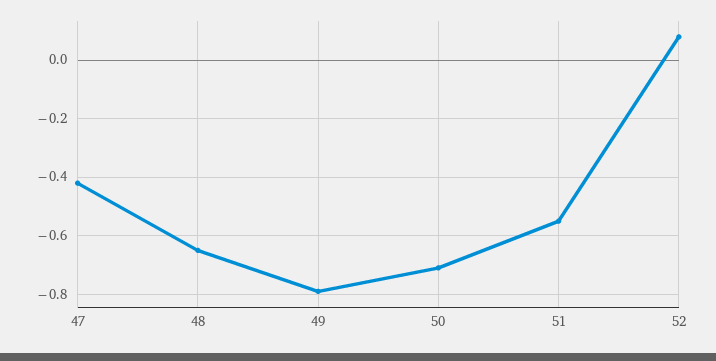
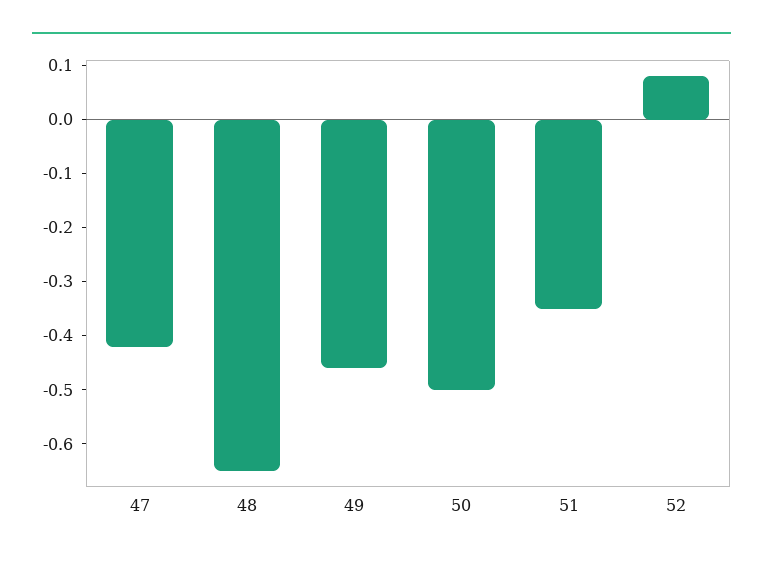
49: -0.8 -> -0.45
50: -0.7 -> -0.5
51: -0.55 -> -0.35

